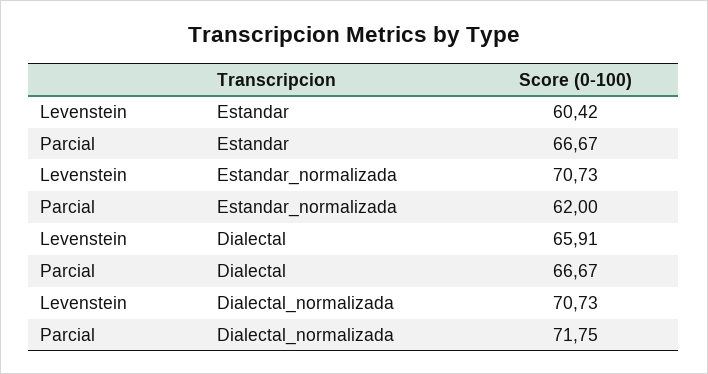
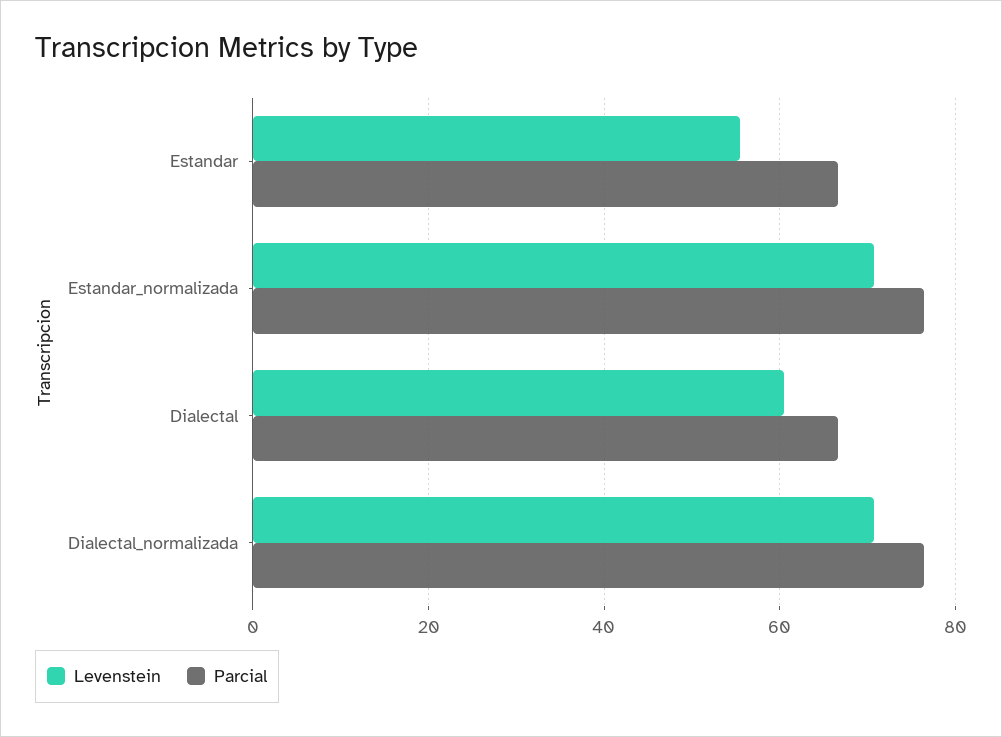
Levenstein, Estandar: 60.42 -> 56
Parcial, Estandar_normalizada: 62 -> 76
Levenstein, Dialectal: 65.91 -> 60
Parcial, Dialectal_normalizada: 71.75 -> 76

